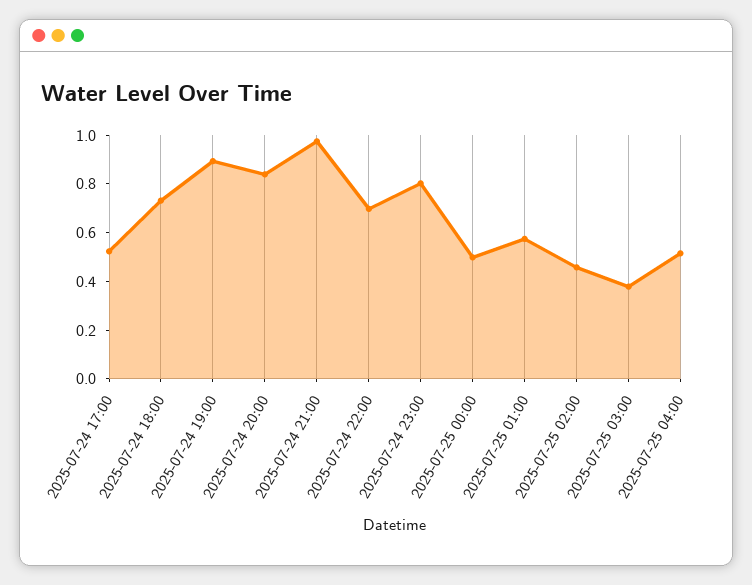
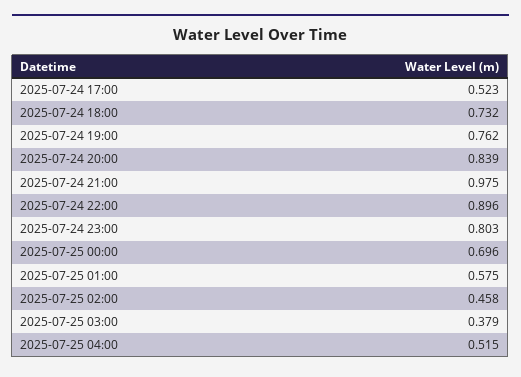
2025-07-24 19:00: 0.9 -> 0.762
2025-07-24 22:00: 0.7 -> 0.896
2025-07-25 00:00: 0.5 -> 0.696

